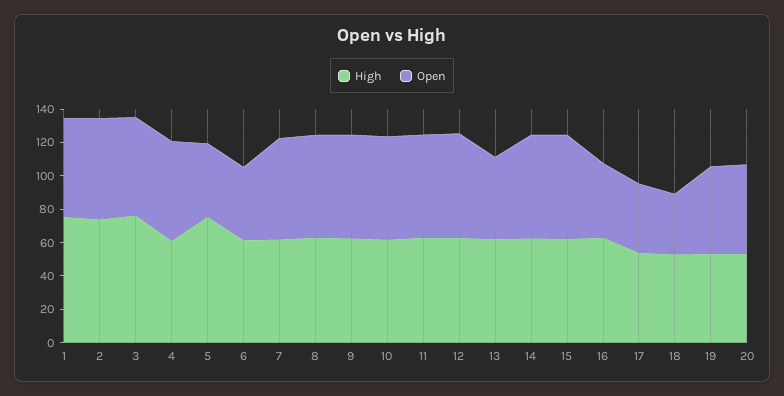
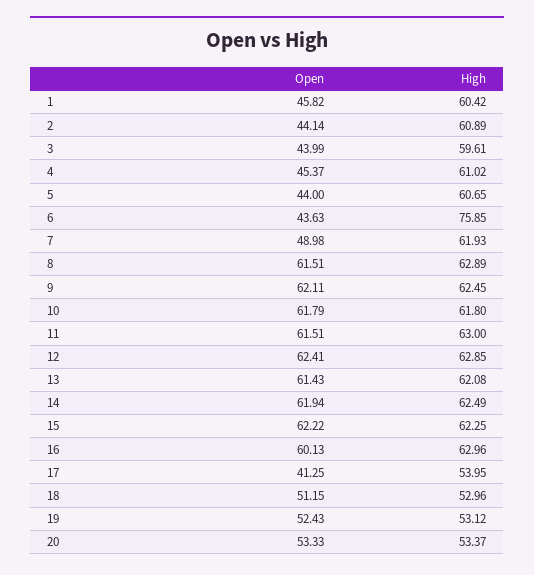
High, 1: 75 -> 60.42
Open, 1: 60 -> 45.82
High, 2: 75 -> 60.89
Open, 2: 60 -> 44.14
High, 3: 75 -> 59.61
Open, 3: 60 -> 43.99
Open, 4: 60 -> 45.37
High, 5: 75 -> 60.65
High, 6: 60 -> 75.85
Open, 7: 60 -> 48.98
Open, 13: 50 -> 61.43
Open, 16: 45 -> 60.13
Open, 18: 35 -> 51.15

